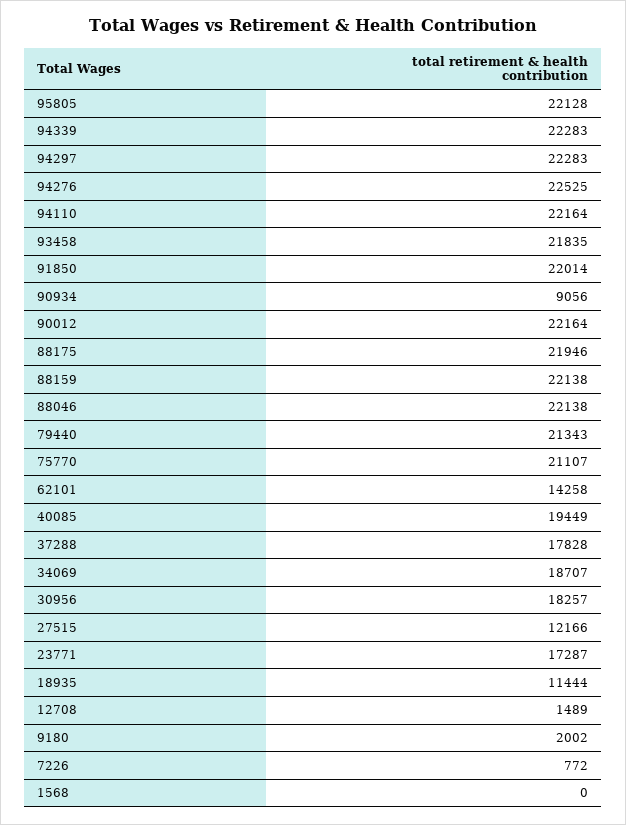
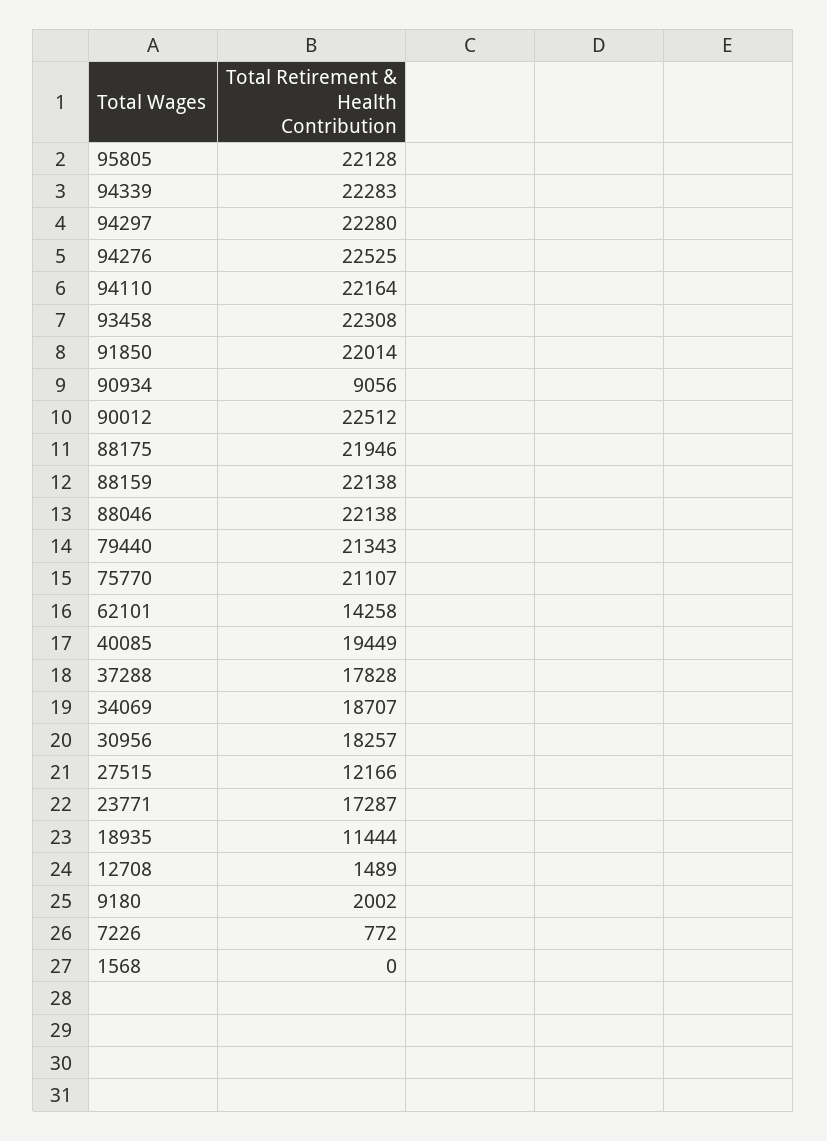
94297: 22283 -> 22280
93458: 21835 -> 22308
90012: 22164 -> 22512

